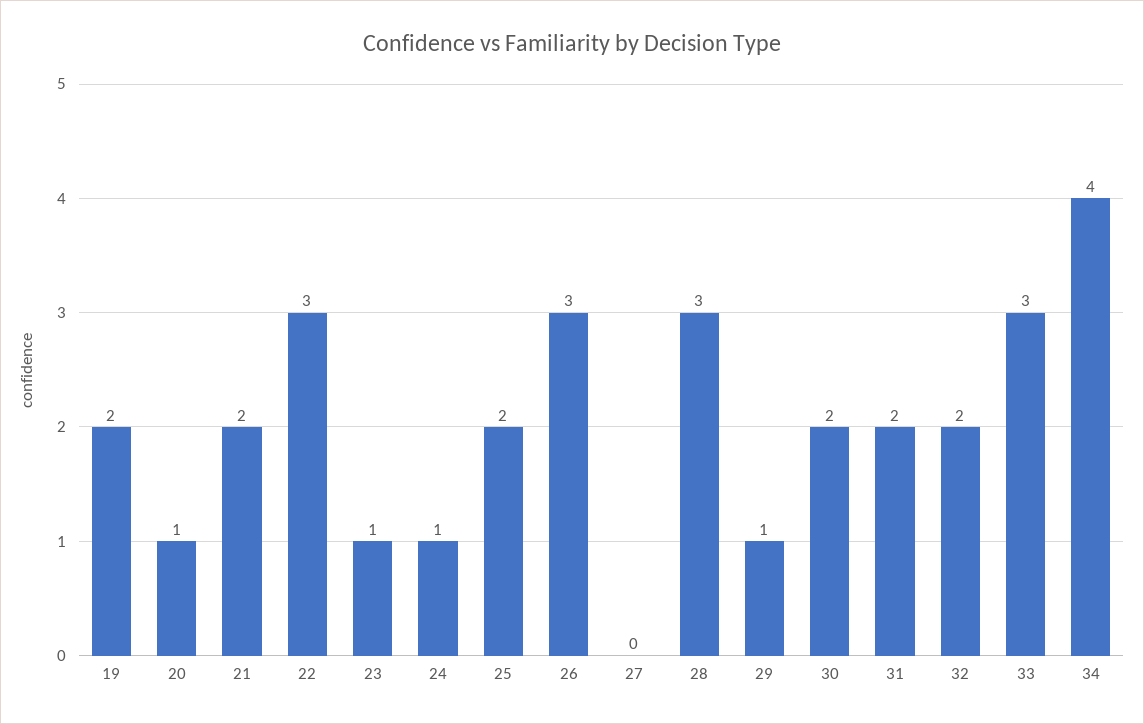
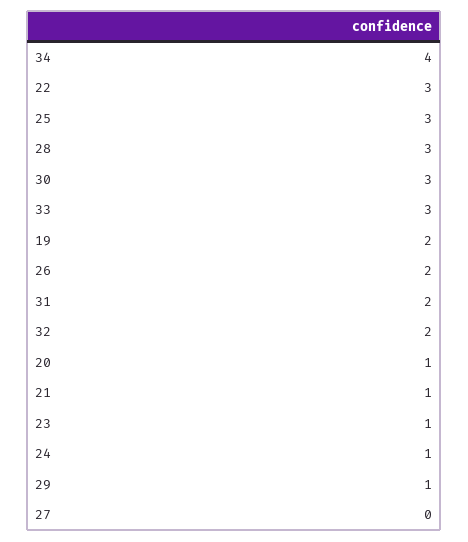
21: 2 -> 1
25: 2 -> 3
26: 3 -> 2
30: 2 -> 3

